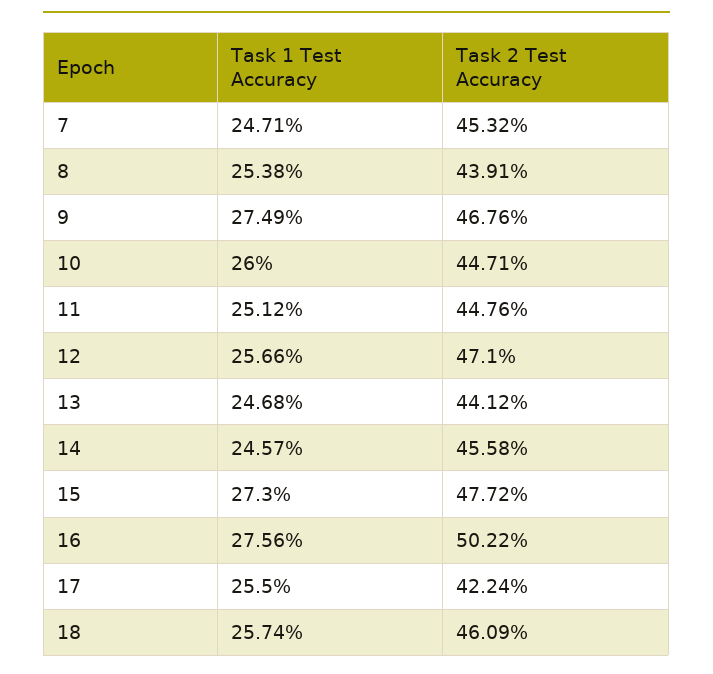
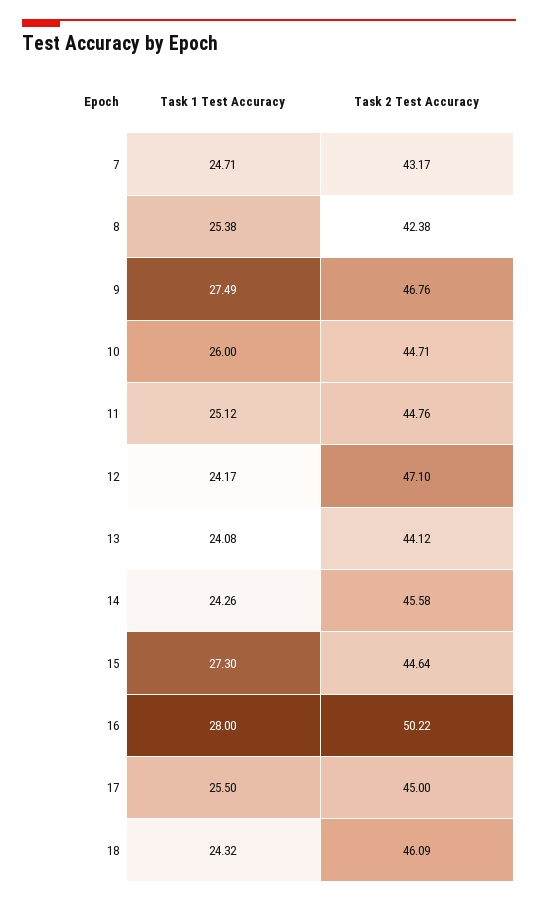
Task 2 Test Accuracy, 7: 45.32 -> 43.17
Task 2 Test Accuracy, 8: 43.91 -> 42.38
Task 1 Test Accuracy, 12: 25.66 -> 24.17
Task 1 Test Accuracy, 13: 24.68 -> 24.08
Task 1 Test Accuracy, 14: 24.57 -> 24.26
Task 2 Test Accuracy, 15: 47.72 -> 44.64
Task 1 Test Accuracy, 16: 27.56 -> 28
Task 2 Test Accuracy, 17: 42.24 -> 45
Task 1 Test Accuracy, 18: 25.74 -> 24.32

